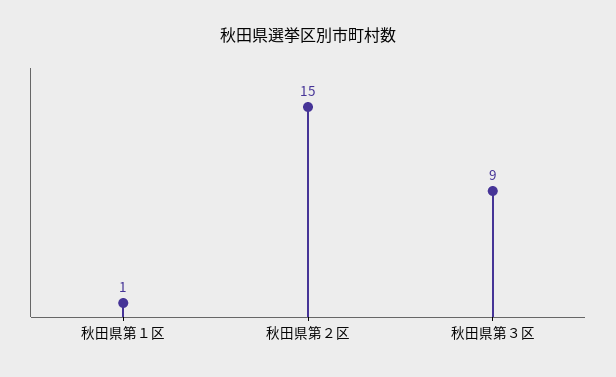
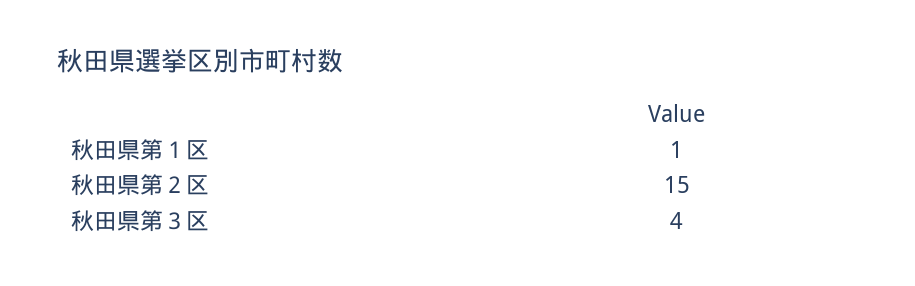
秋田県第３区: 9 -> 4

